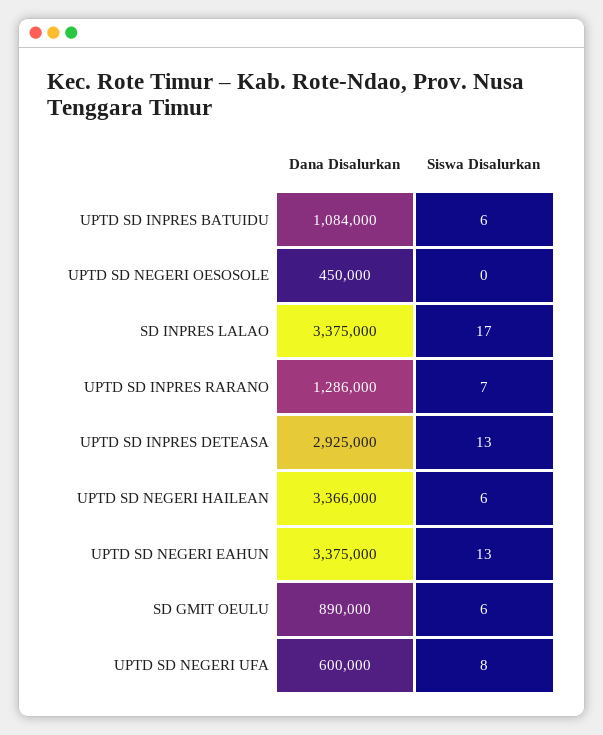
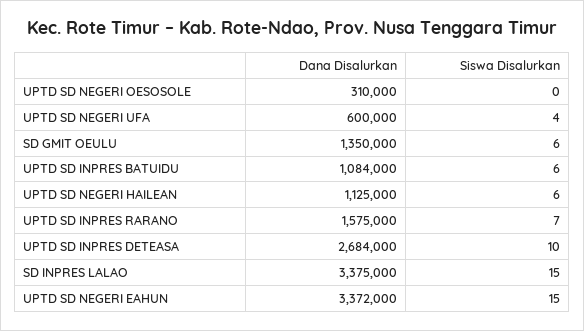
Dana Disalurkan, UPTD SD NEGERI OESOSOLE: 450000 -> 310000
Siswa Disalurkan, SD INPRES LALAO: 17 -> 15
Dana Disalurkan, UPTD SD INPRES RARANO: 1286000 -> 1575000
Dana Disalurkan, UPTD SD INPRES DETEASA: 2925000 -> 2684000
Siswa Disalurkan, UPTD SD INPRES DETEASA: 13 -> 10
Dana Disalurkan, UPTD SD NEGERI HAILEAN: 3366000 -> 1125000
Dana Disalurkan, UPTD SD NEGERI EAHUN: 3375000 -> 3372000
Siswa Disalurkan, UPTD SD NEGERI EAHUN: 13 -> 15
Dana Disalurkan, SD GMIT OEULU: 890000 -> 1350000
Siswa Disalurkan, UPTD SD NEGERI UFA: 8 -> 4

